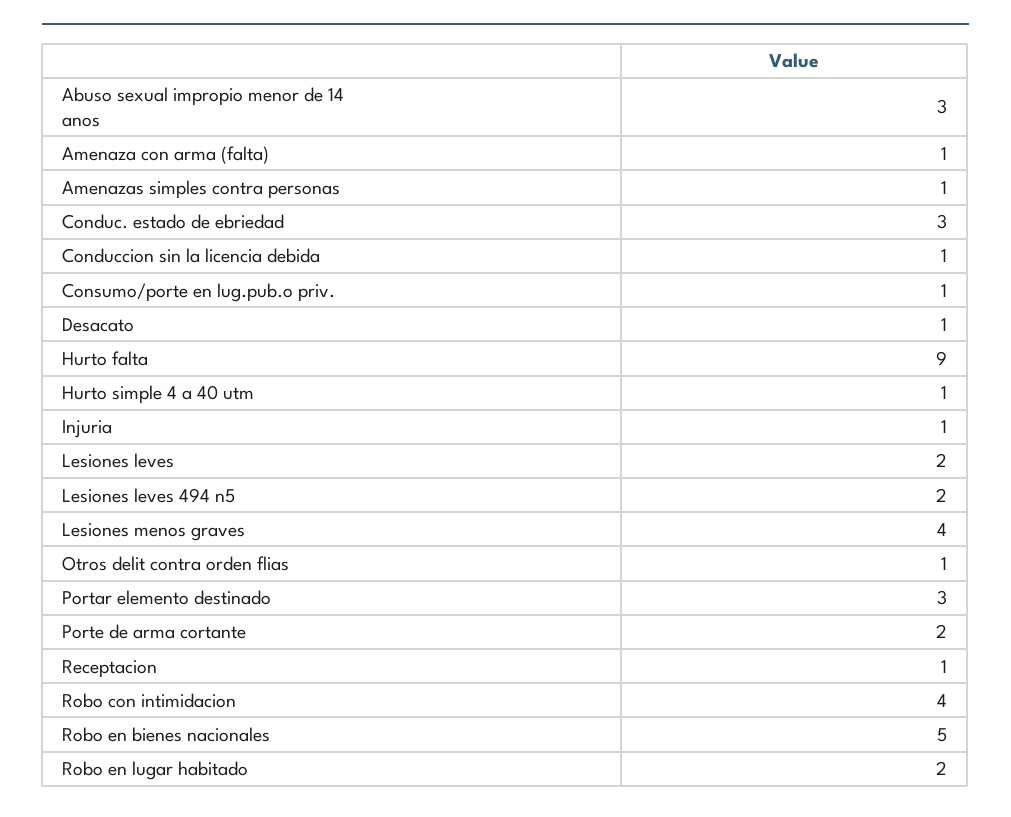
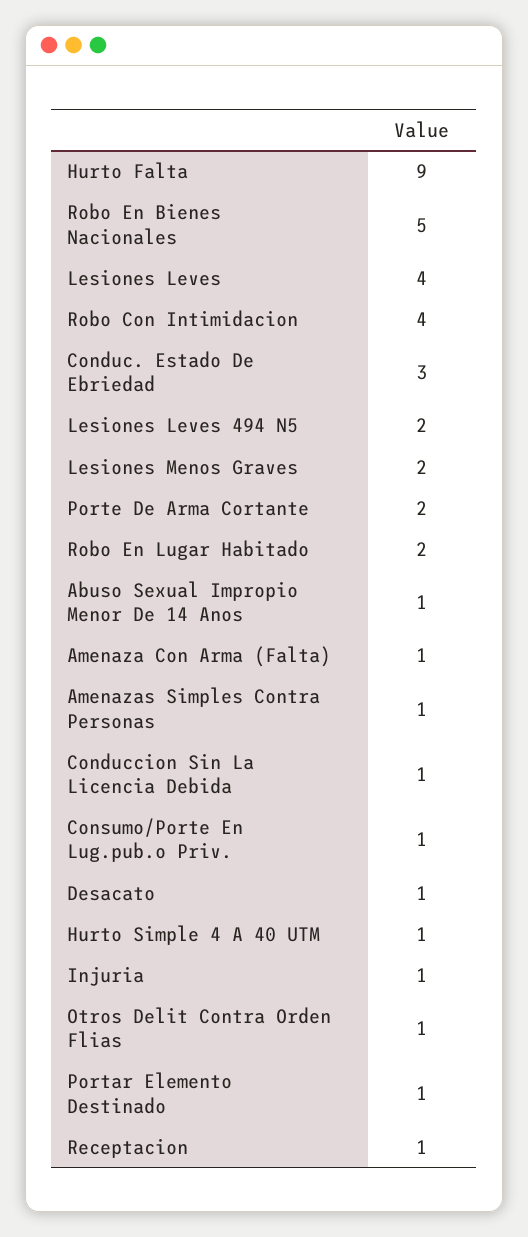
Abuso sexual impropio menor de 14 anos: 3 -> 1
Lesiones leves: 2 -> 4
Lesiones menos graves: 4 -> 2
Portar elemento destinado: 3 -> 1

